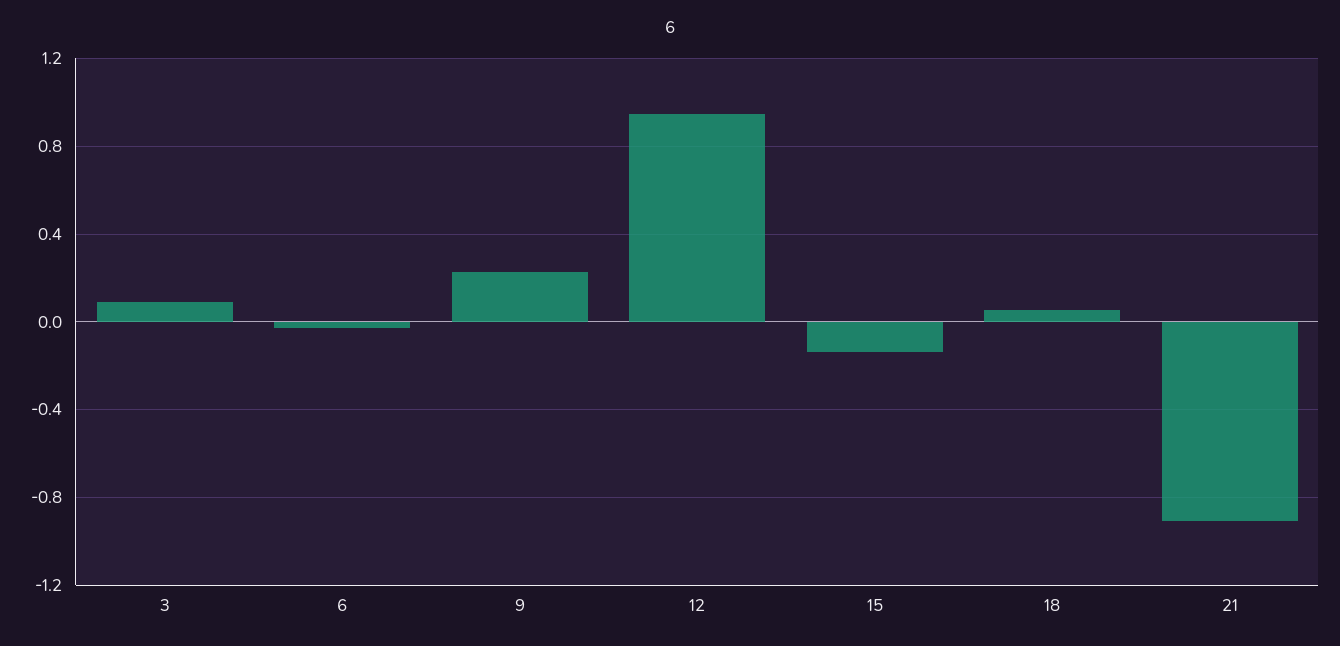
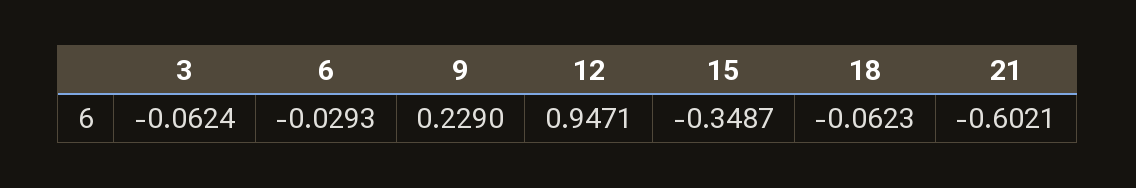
3: 0.1 -> -0.0624
15: -0.15 -> -0.3487
18: 0.05 -> -0.0623
21: -0.9 -> -0.6021

